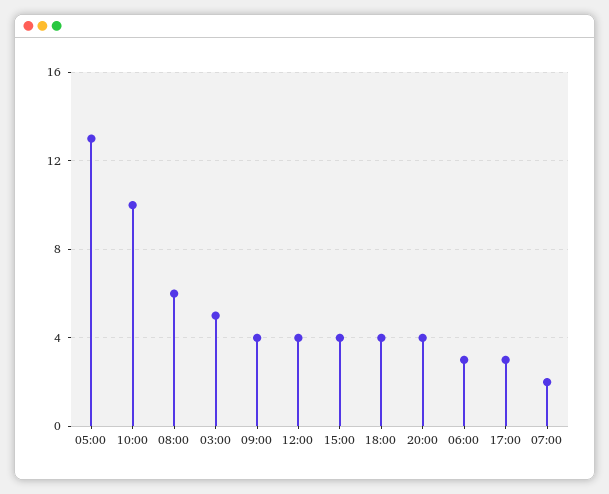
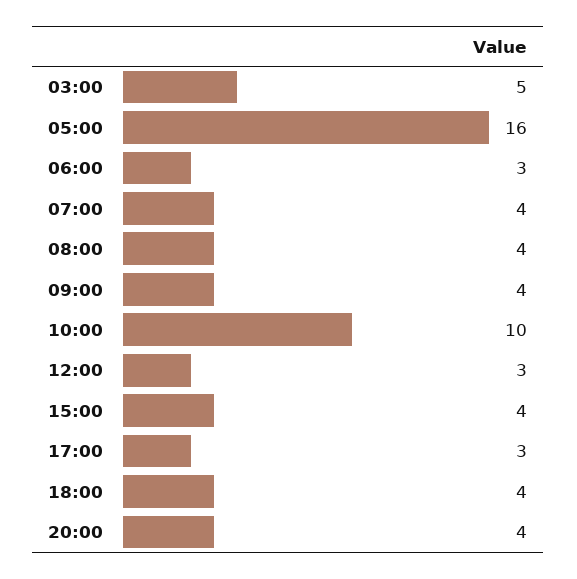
05:00: 13 -> 16
08:00: 6 -> 4
12:00: 4 -> 3
07:00: 2 -> 4

